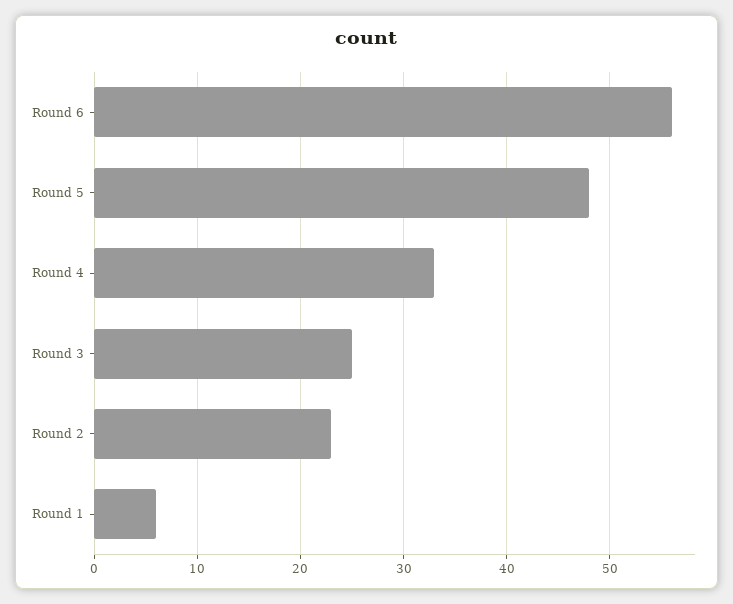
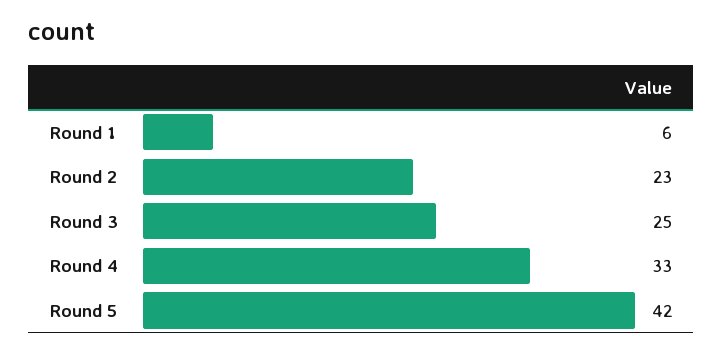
Round 6: 56 -> none
Round 5: 48 -> 42

